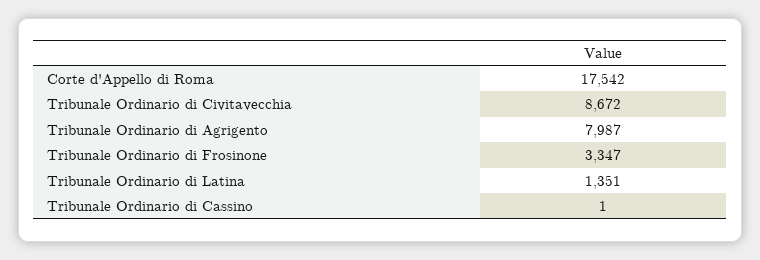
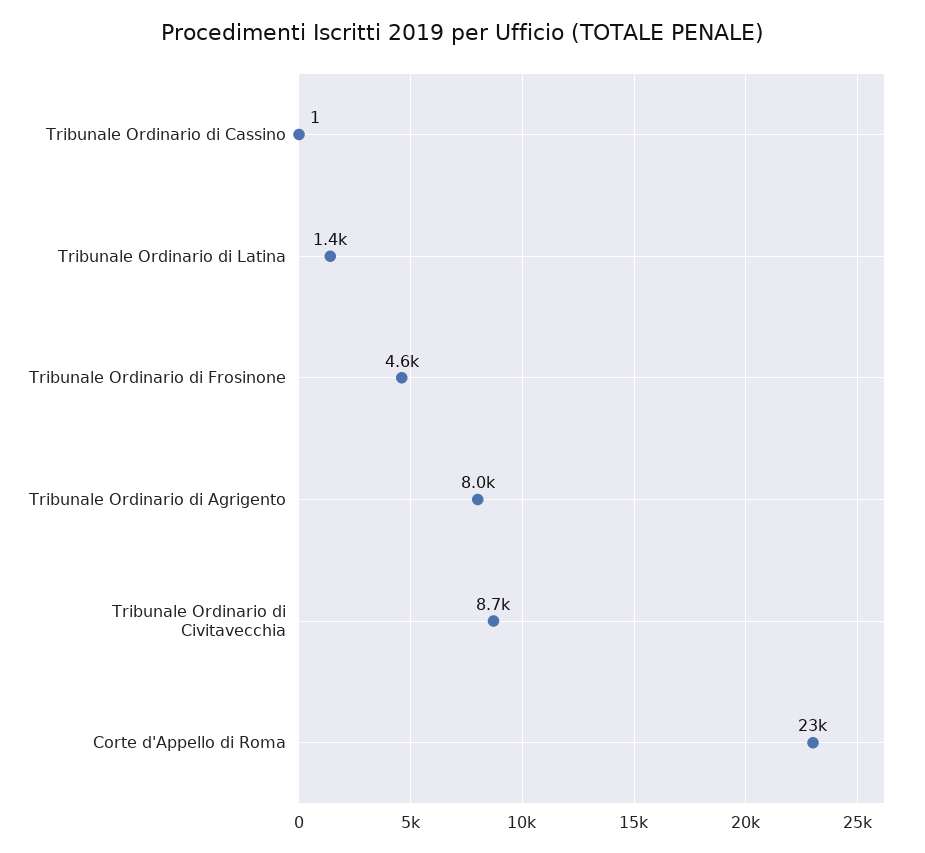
Corte d'Appello di Roma: 17542 -> 23000
Tribunale Ordinario di Frosinone: 3347 -> 4600

